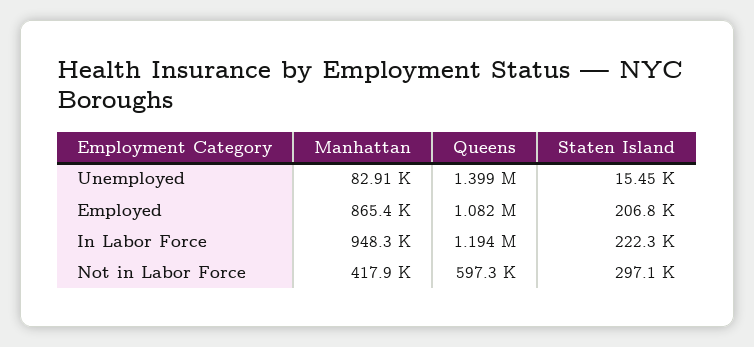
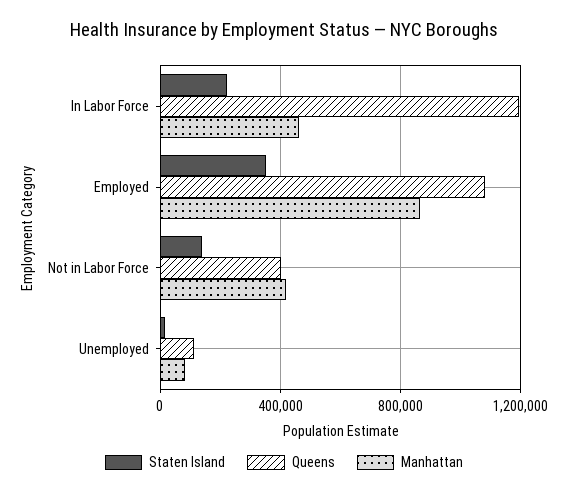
Queens, Unemployed: 1399000 -> 100000
Staten Island, Employed: 206800 -> 350000
Manhattan, In Labor Force: 948300 -> 450000
Queens, Not in Labor Force: 597300 -> 400000
Staten Island, Not in Labor Force: 297100 -> 150000

